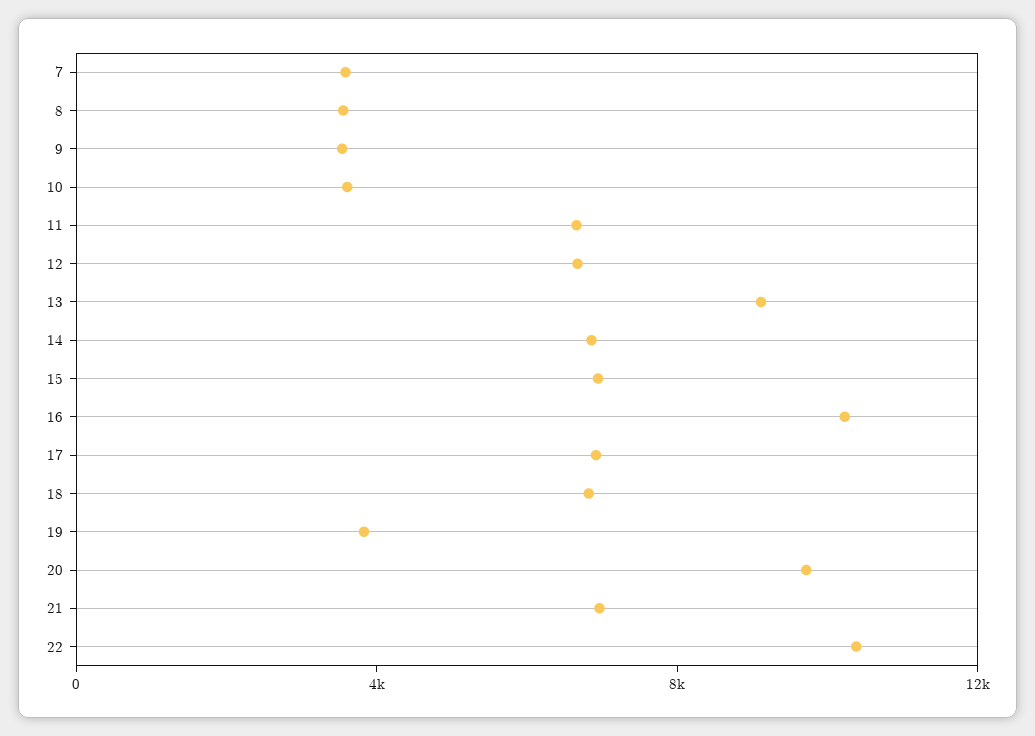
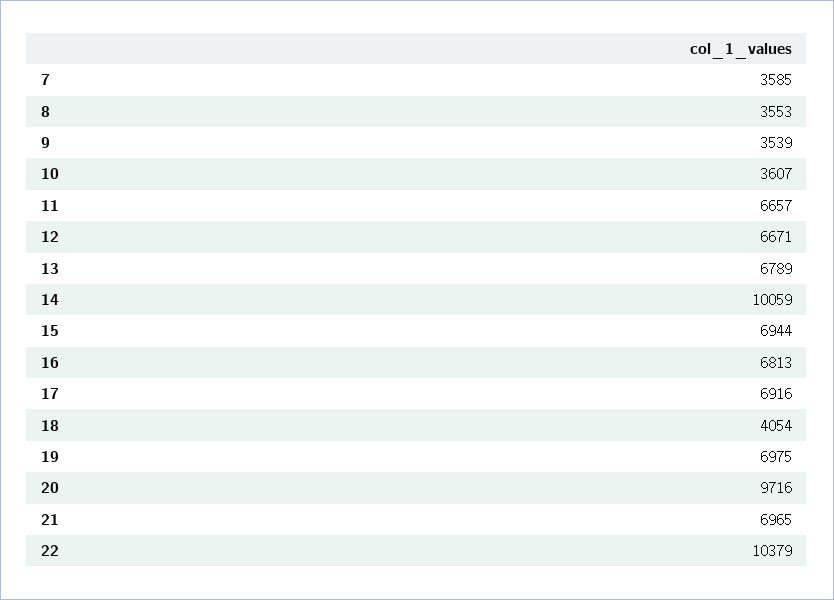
13: 9000 -> 6789
14: 7000 -> 10059
16: 10000 -> 6813
18: 7000 -> 4054
19: 4000 -> 6975

